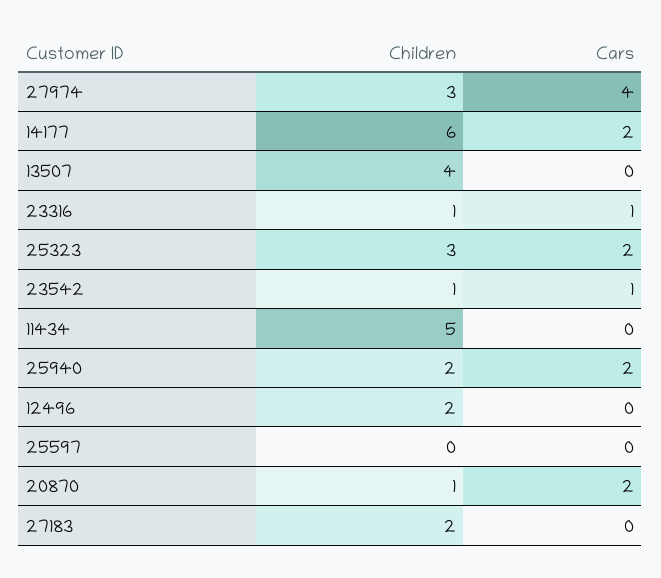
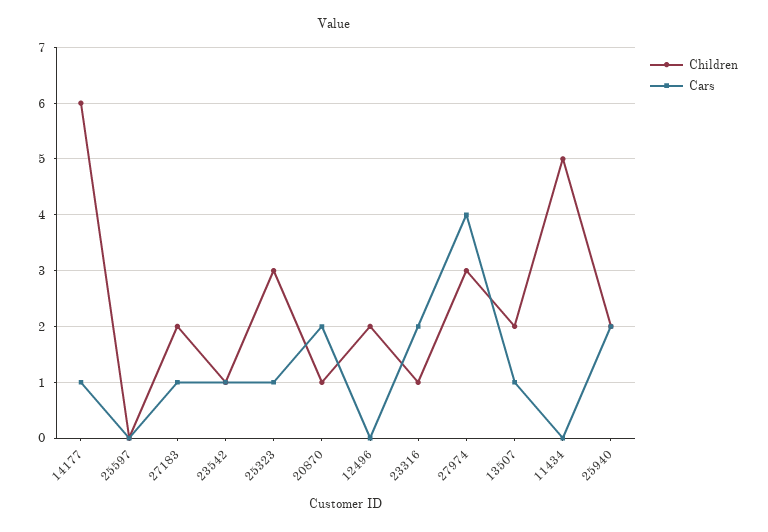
Cars, 14177: 2 -> 1
Children, 13507: 4 -> 2
Cars, 13507: 0 -> 1
Cars, 23316: 1 -> 2
Cars, 25323: 2 -> 1
Cars, 27183: 0 -> 1

